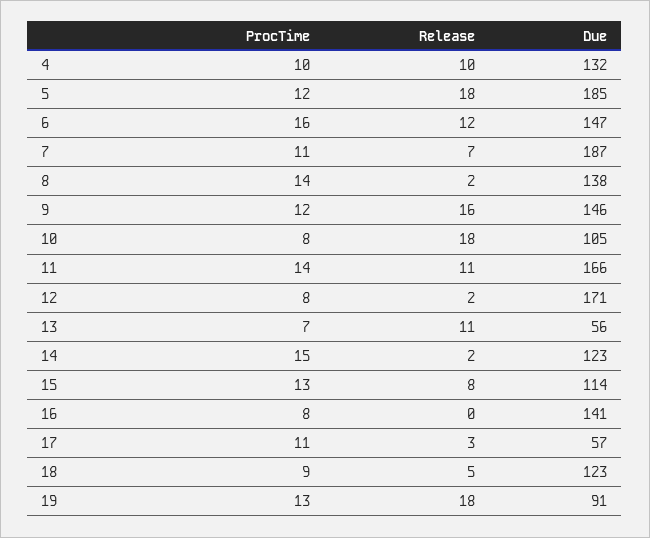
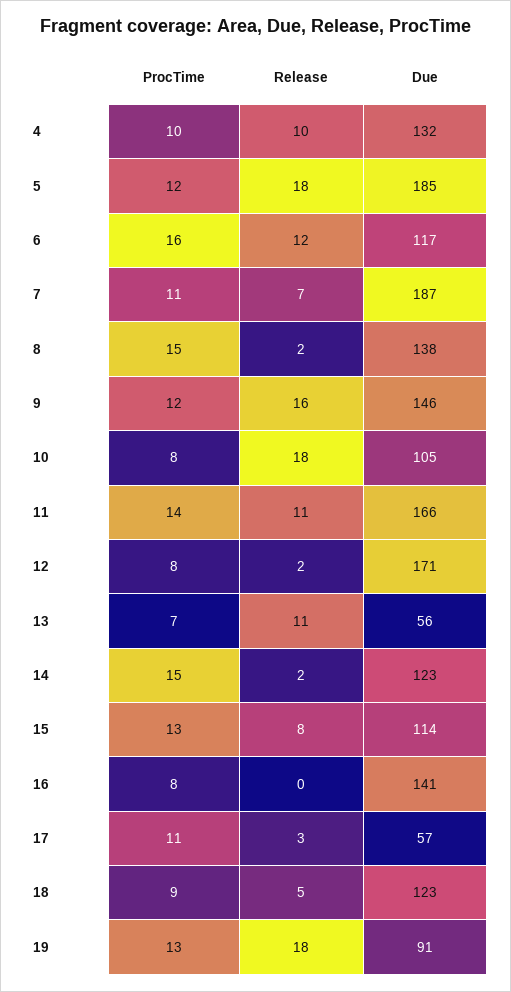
Due, 6: 147 -> 117
ProcTime, 8: 14 -> 15

